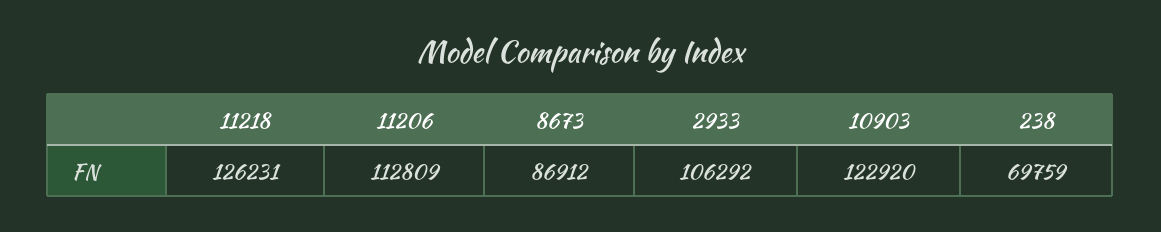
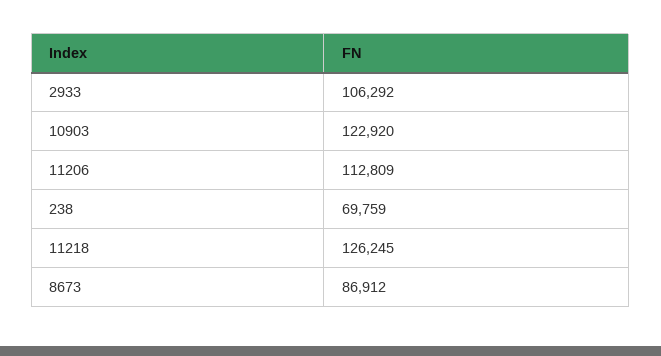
11218: 126231 -> 126245

